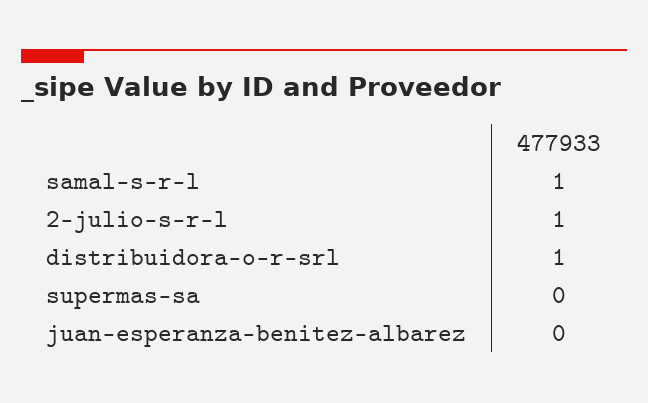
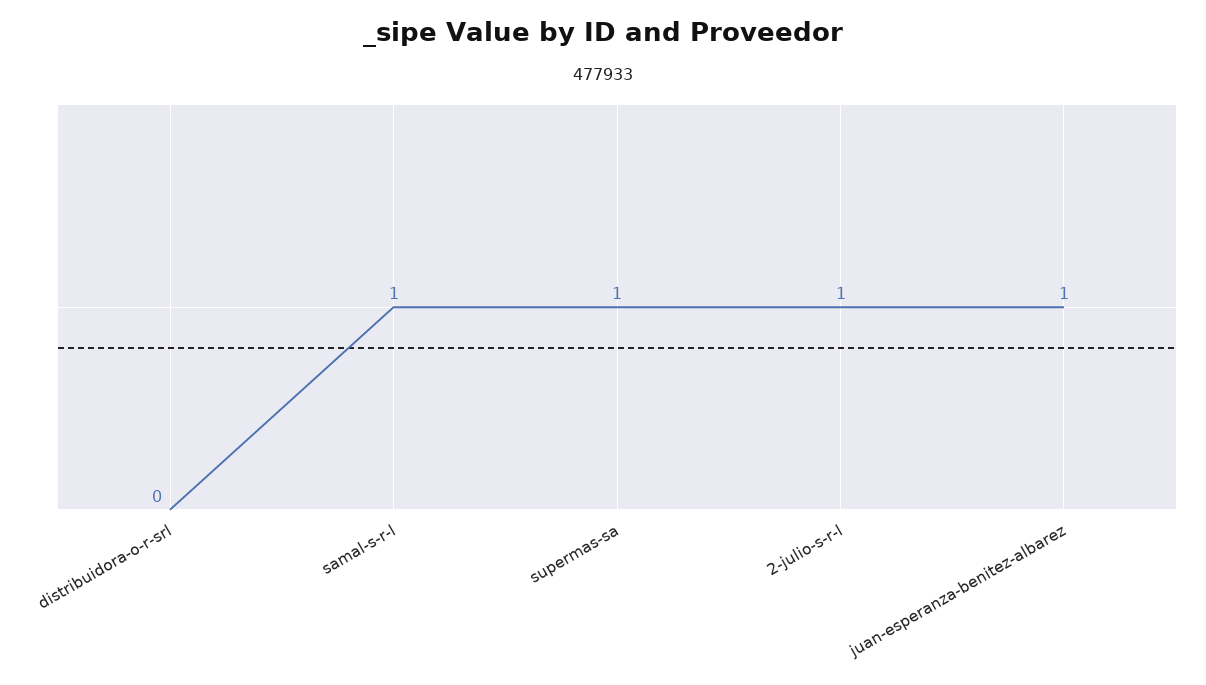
distribuidora-o-r-srl: 1 -> 0
supermas-sa: 0 -> 1
juan-esperanza-benitez-albarez: 0 -> 1

